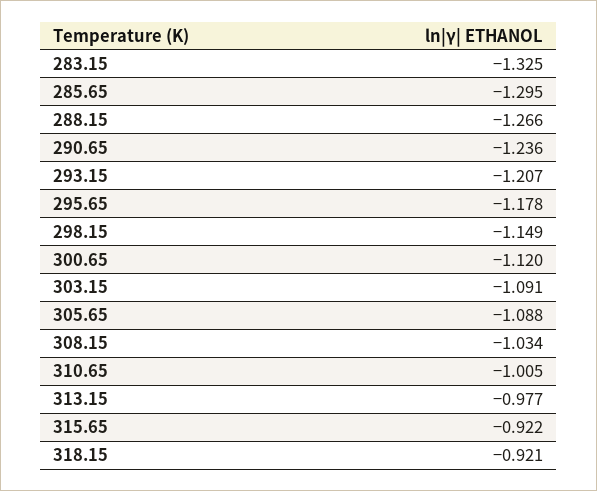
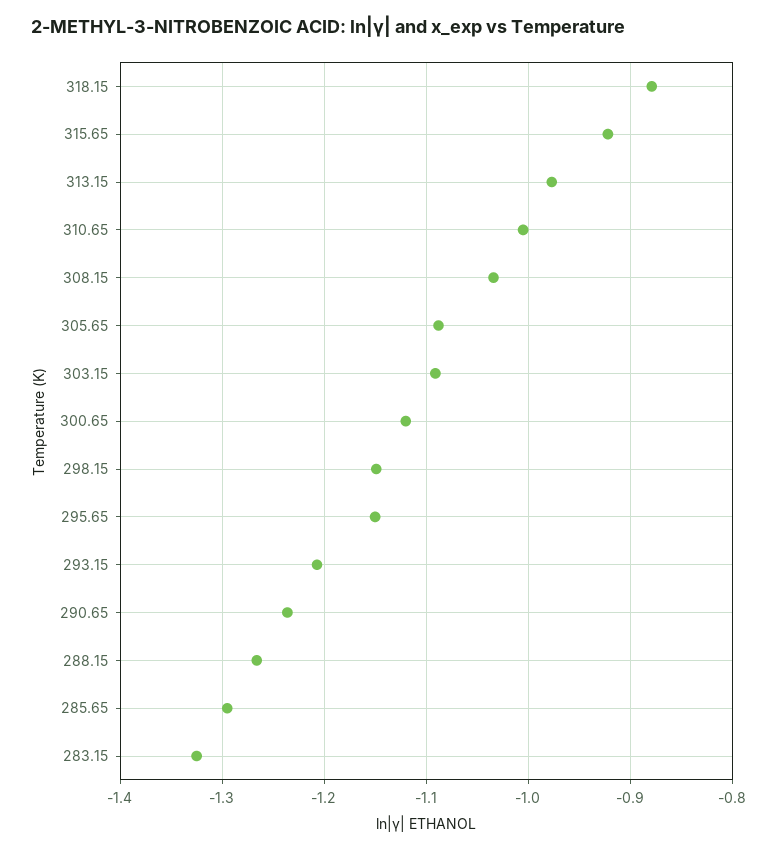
295.65: -1.178 -> -1.15
318.15: -0.921 -> -0.88

